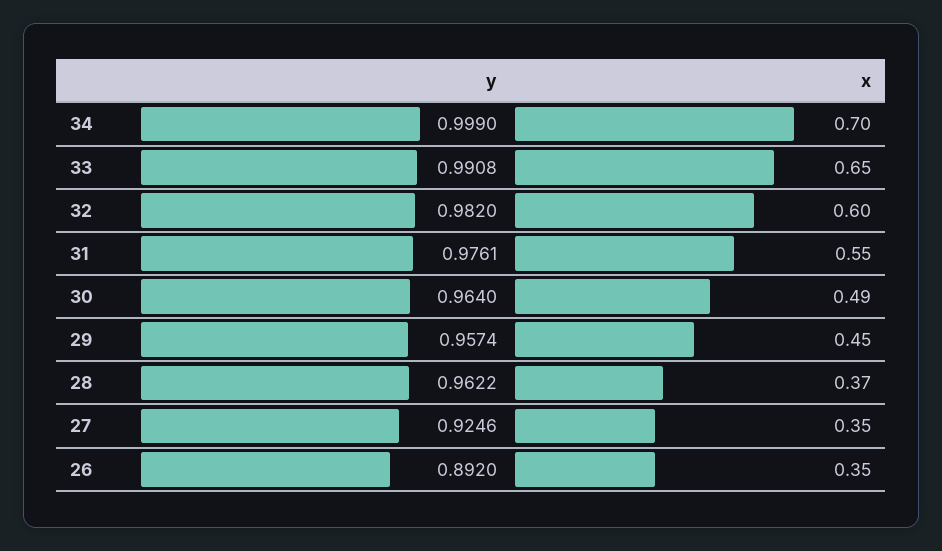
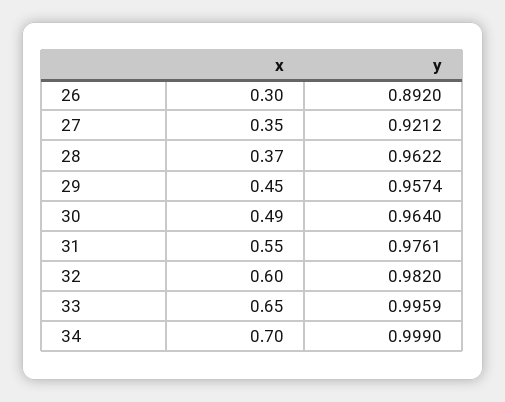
y, 33: 0.9908 -> 0.9959
y, 27: 0.9246 -> 0.9212
x, 26: 0.35 -> 0.3

